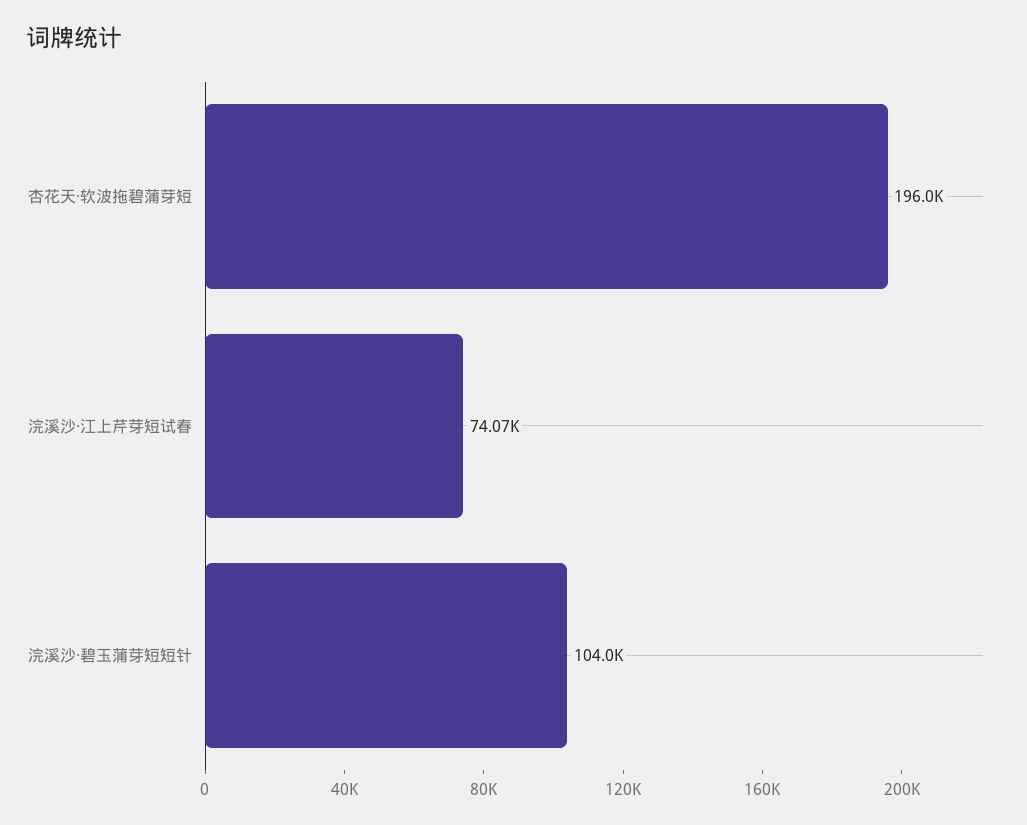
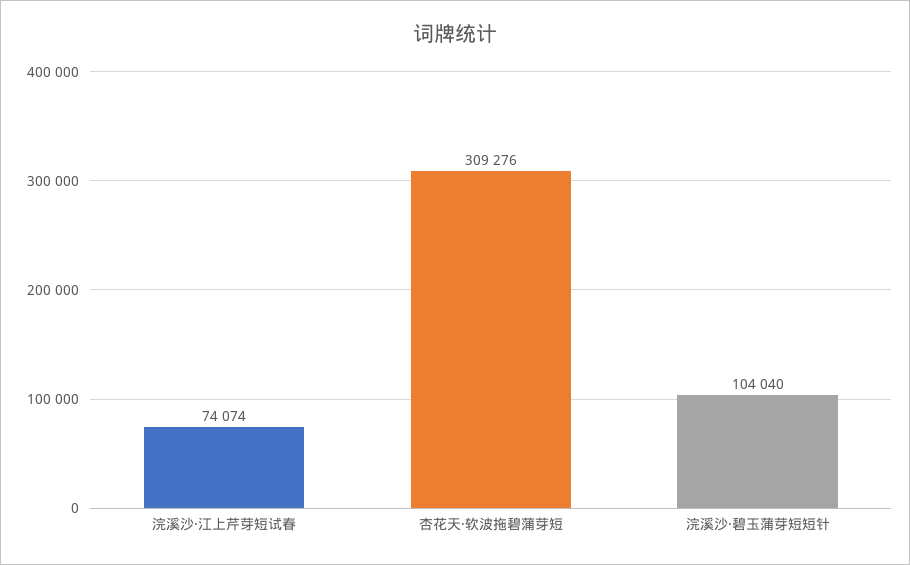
杏花天·软波拖碧蒲芽短: 196000 -> 309276

